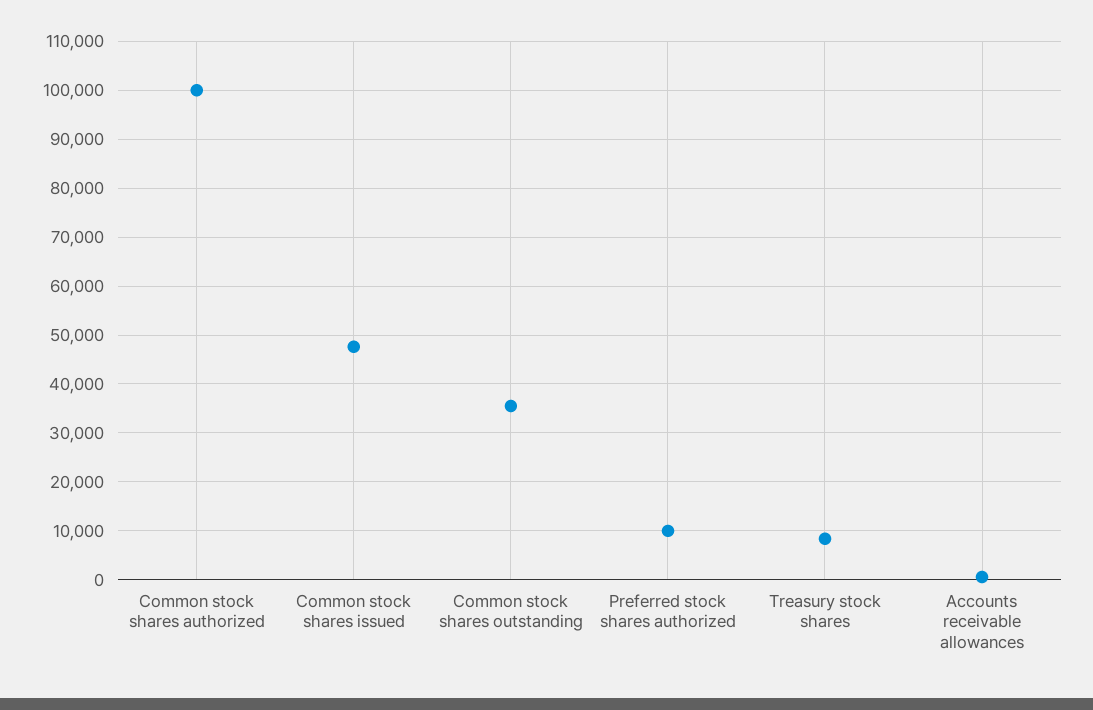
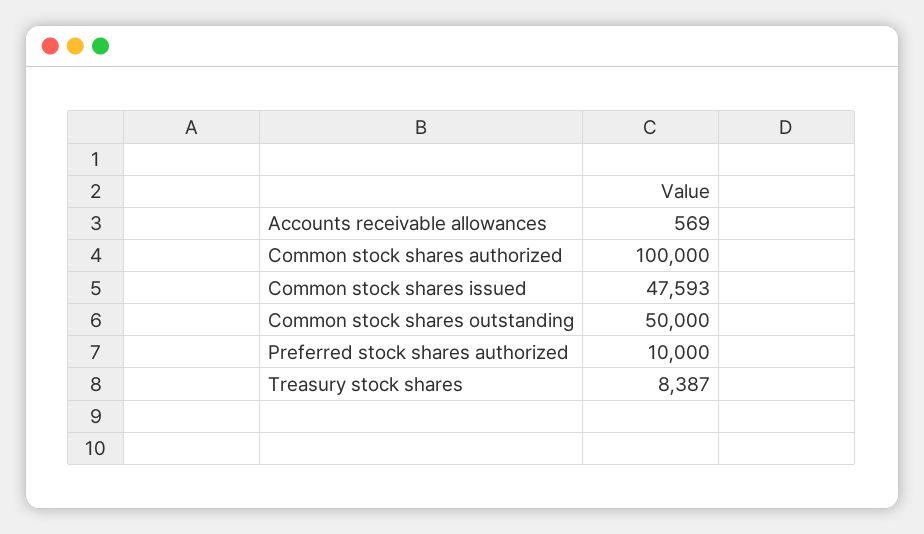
Common stock shares outstanding: 36000 -> 50000

